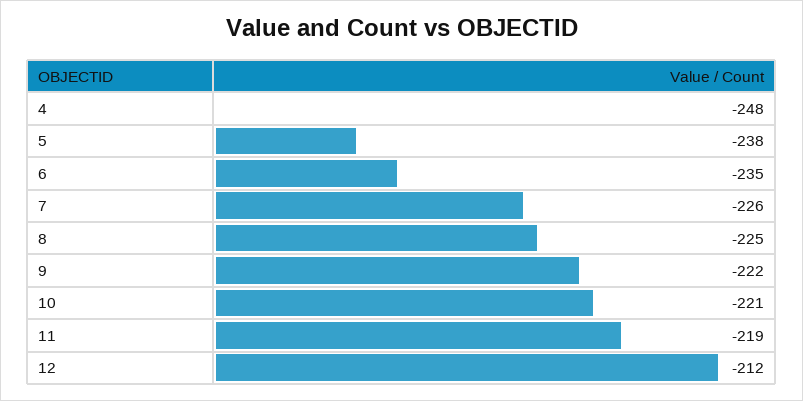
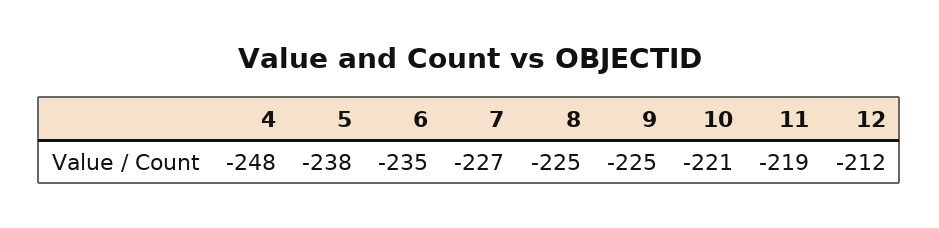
7: -226 -> -227
9: -222 -> -225

